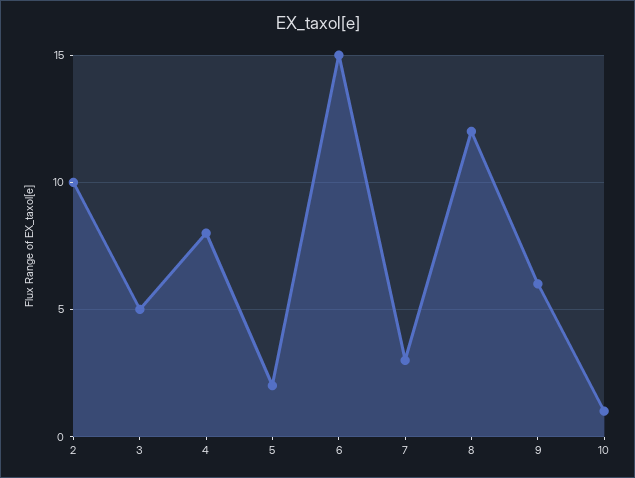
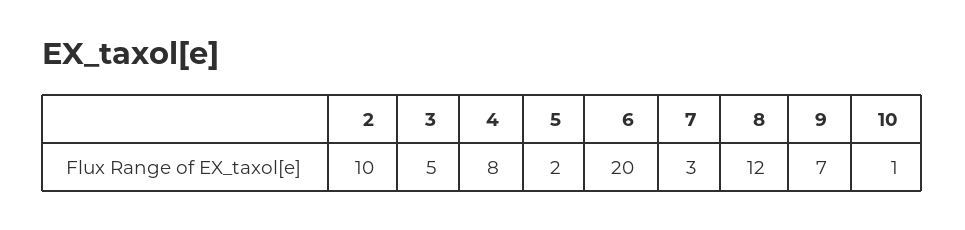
6: 15 -> 20
9: 6 -> 7

